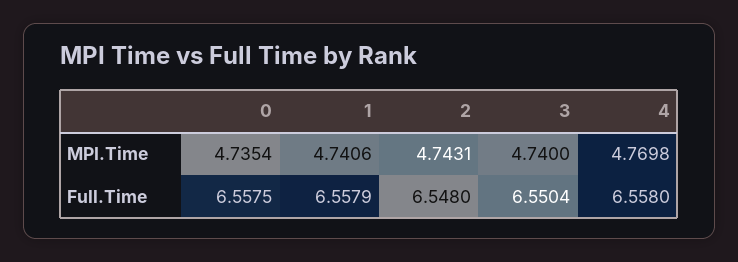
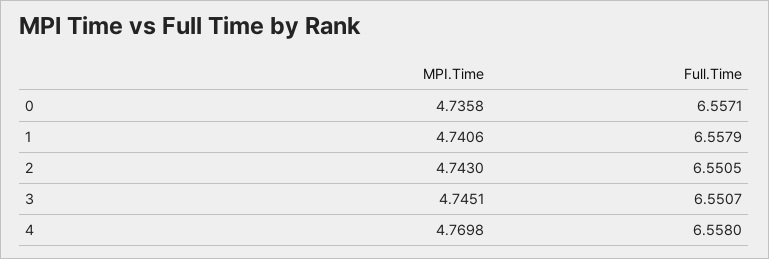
0, MPI.Time: 4.7354 -> 4.7358
2, MPI.Time: 4.7431 -> 4.743
3, MPI.Time: 4.74 -> 4.7451
0, Full.Time: 6.5575 -> 6.5571
2, Full.Time: 6.548 -> 6.5505
3, Full.Time: 6.5504 -> 6.5507

